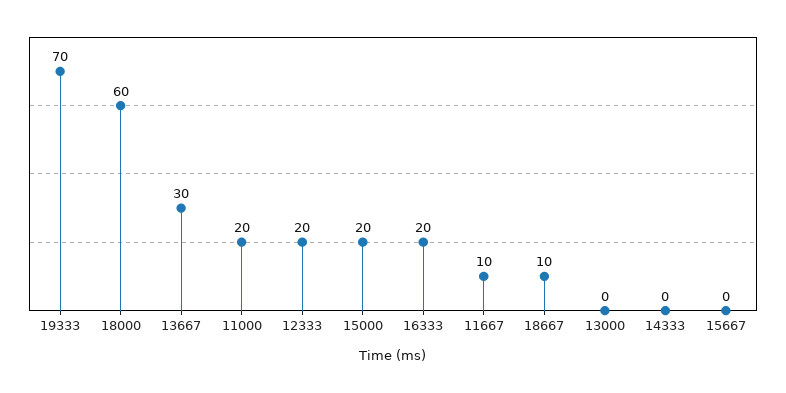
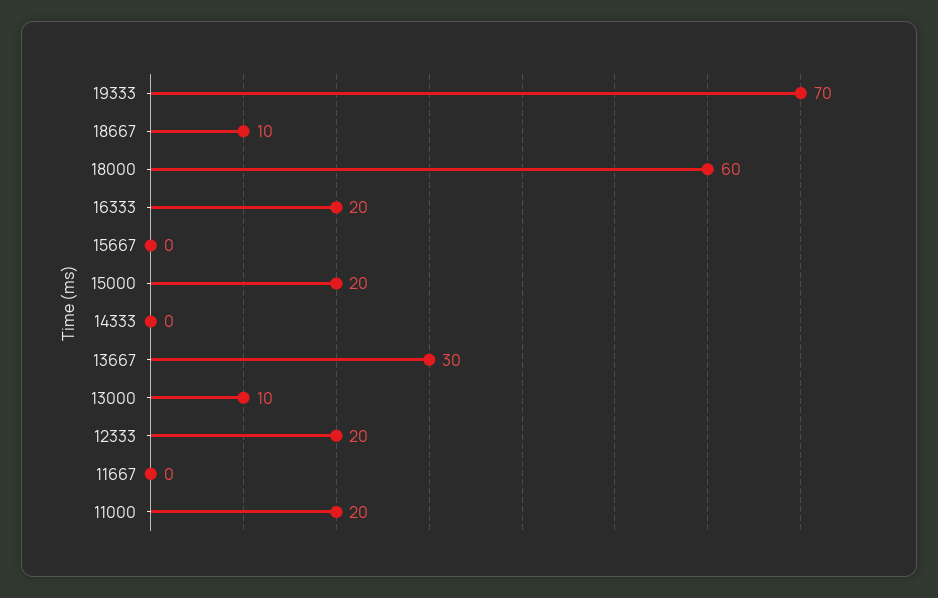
11667: 10 -> 0
13000: 0 -> 10

